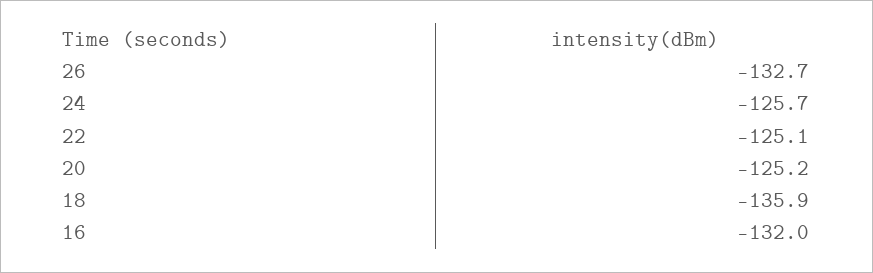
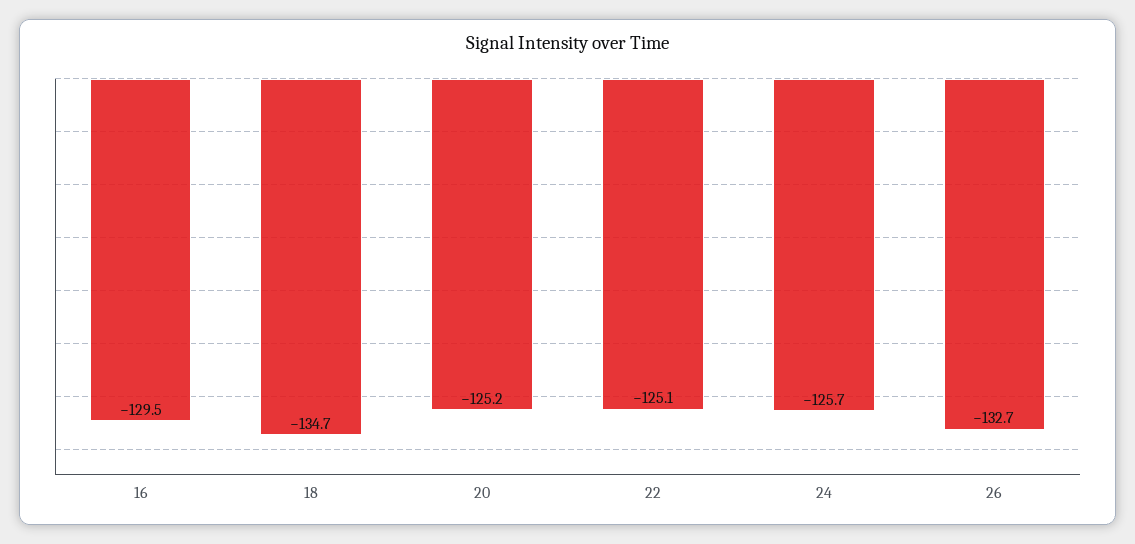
18: -135.9 -> -134.7
16: -132 -> -129.5

